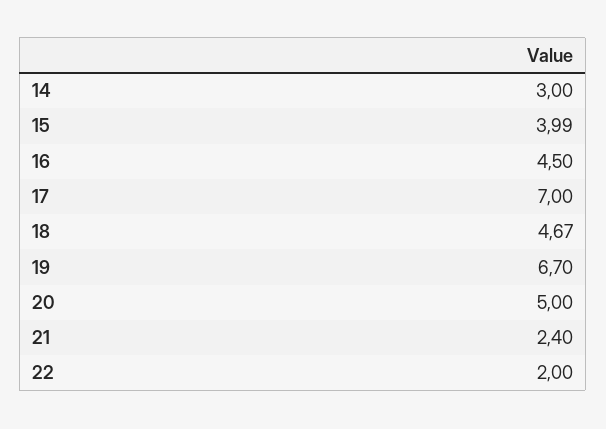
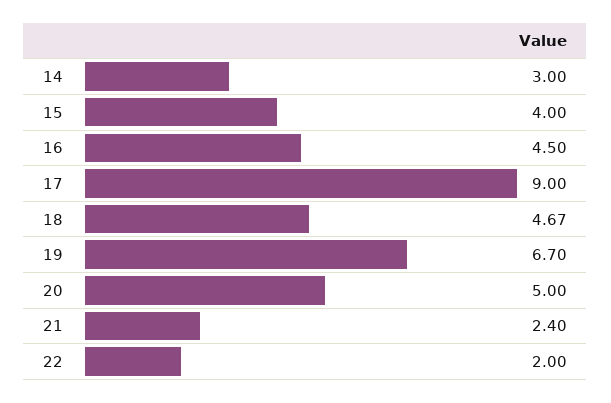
15: 3.99 -> 4
17: 7 -> 9

